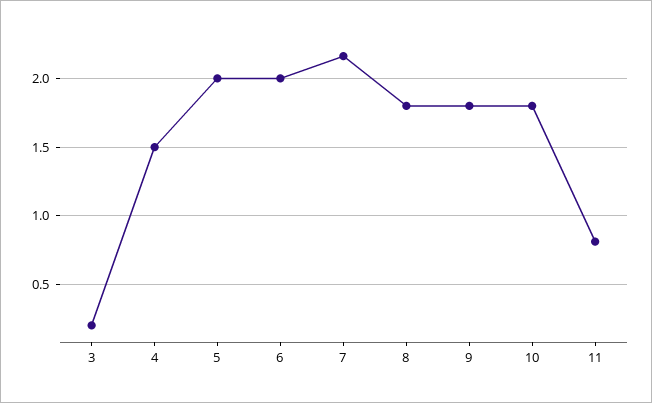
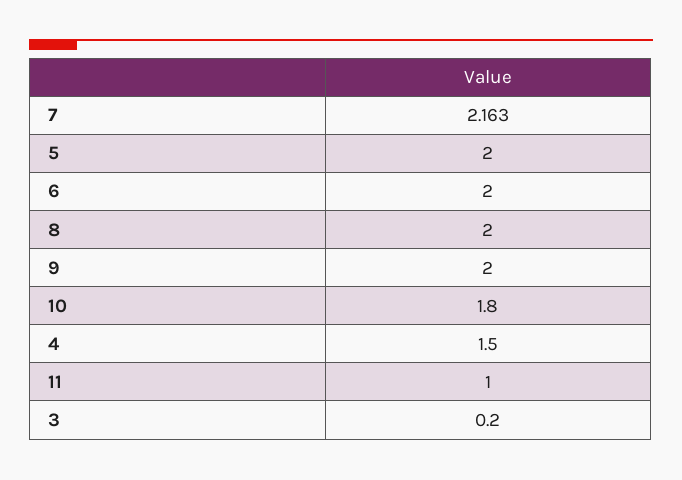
8: 1.8 -> 2
9: 1.8 -> 2
11: 0.8 -> 1

